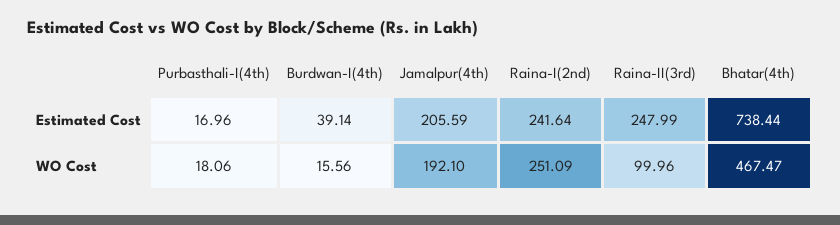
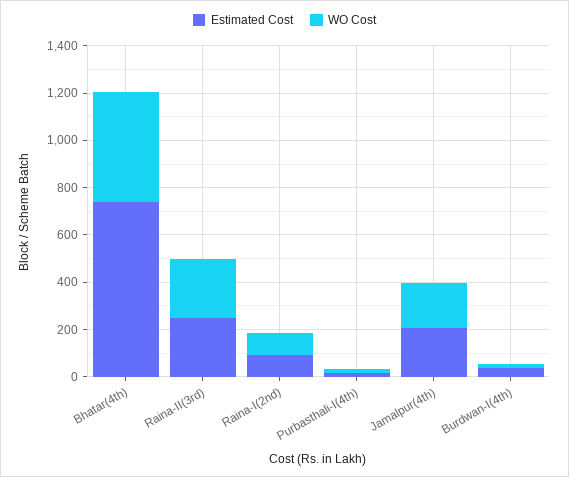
Estimated Cost, Raina-I(2nd): 241.64 -> 100
WO Cost, Raina-I(2nd): 251.09 -> 100
WO Cost, Raina-II(3rd): 99.96 -> 250

